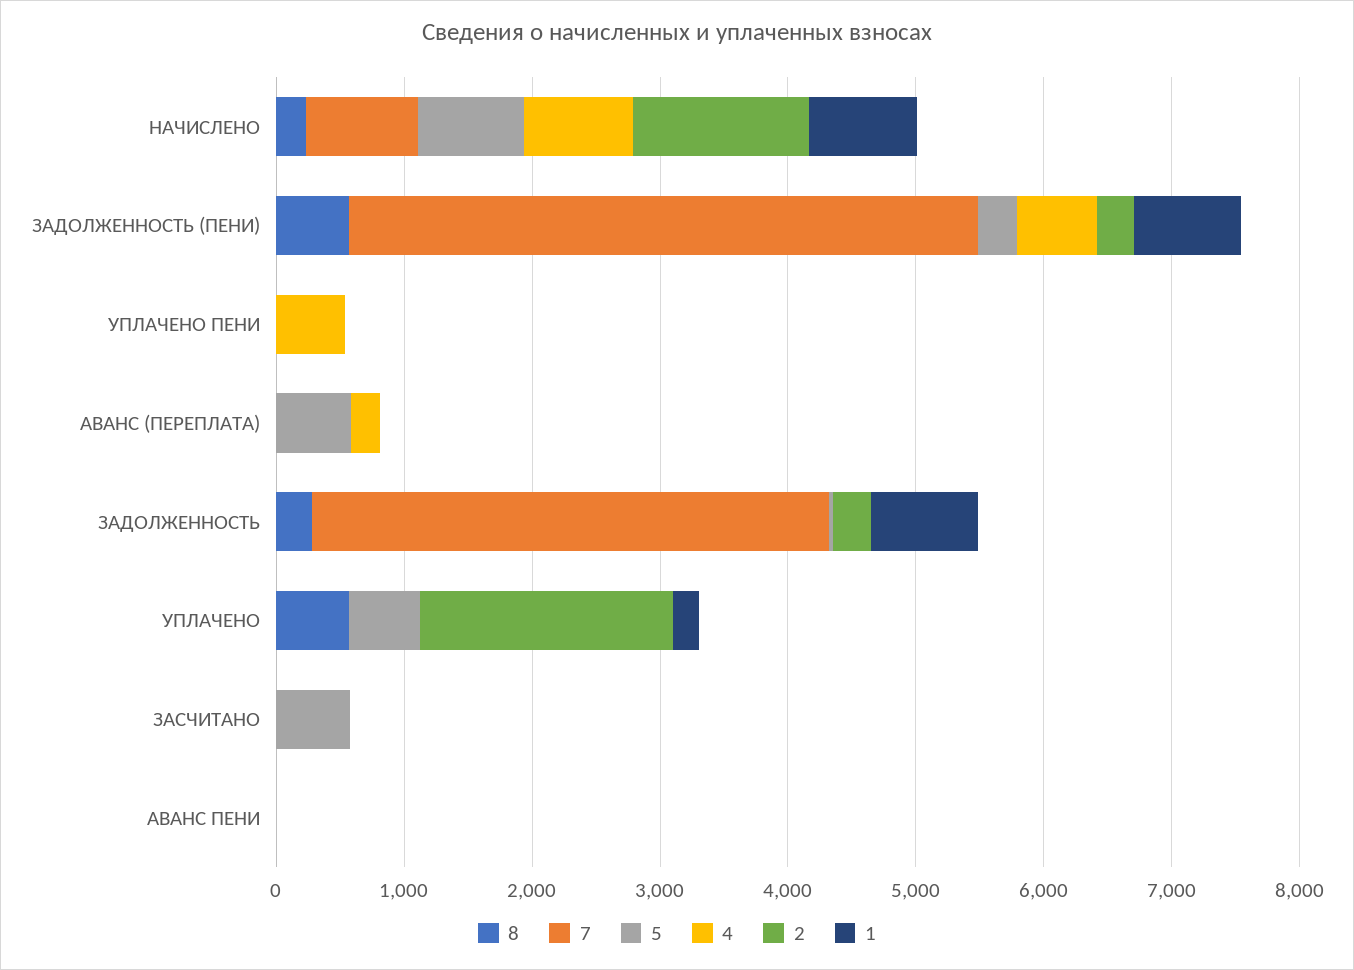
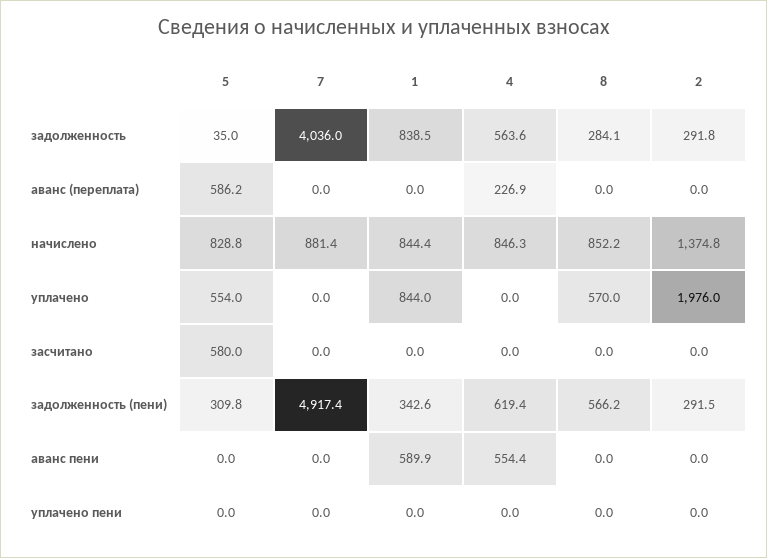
8, НАЧИСЛЕНО: 200 -> 852.2
1, ЗАДОЛЖЕННОСТЬ (ПЕНИ): 800 -> 342.6
4, УПЛАЧЕНО ПЕНИ: 600 -> 0
4, ЗАДОЛЖЕННОСТЬ: 0 -> 563.6
1, УПЛАЧЕНО: 200 -> 844
4, АВАНС ПЕНИ: 0 -> 554.4
1, АВАНС ПЕНИ: 0 -> 589.9

